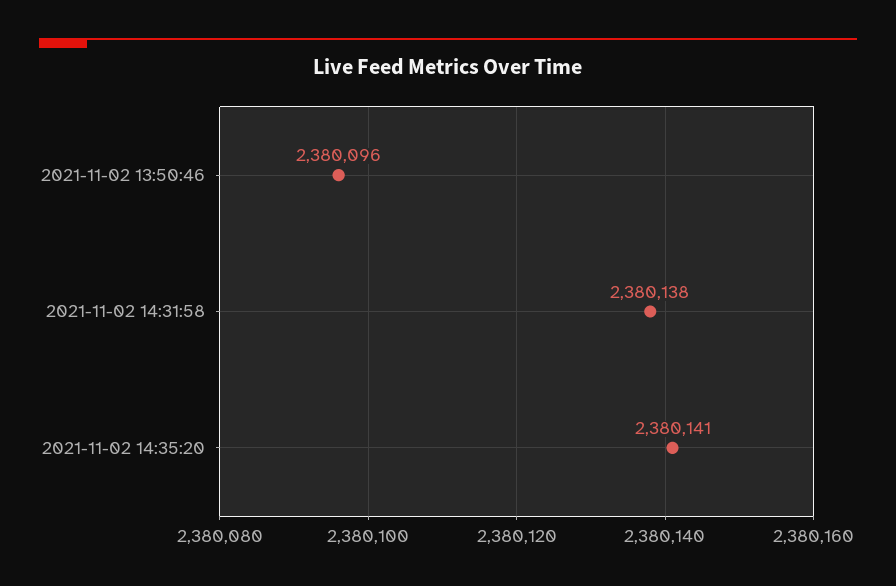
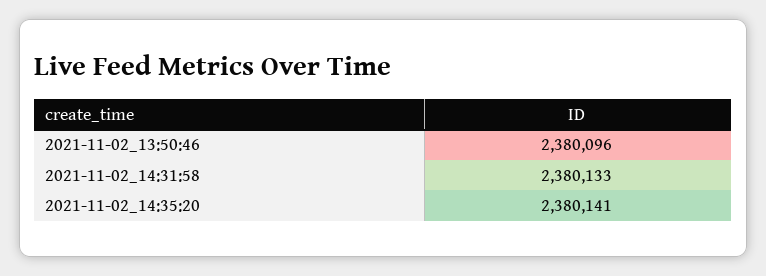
2021-11-02 14:31:58: 2380138 -> 2380133

